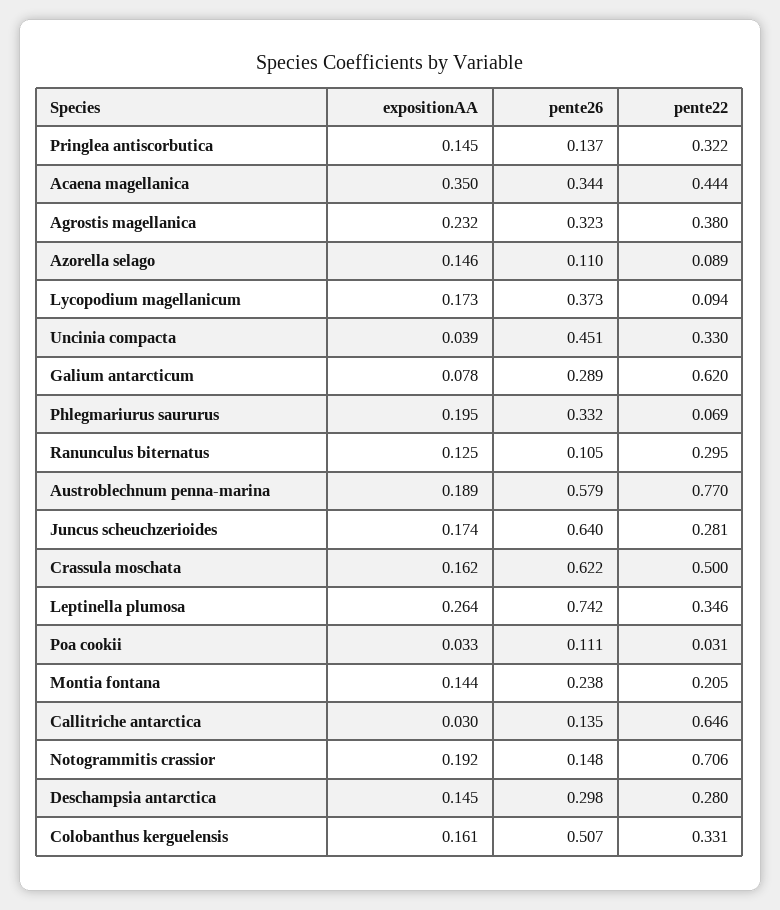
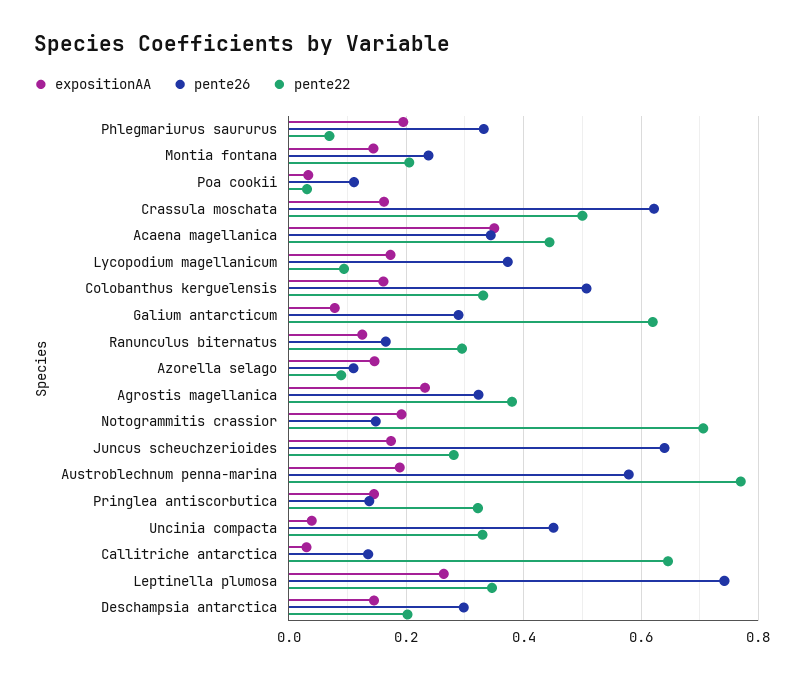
pente26, Ranunculus biternatus: 0.105 -> 0.16
pente22, Deschampsia antarctica: 0.28 -> 0.2

